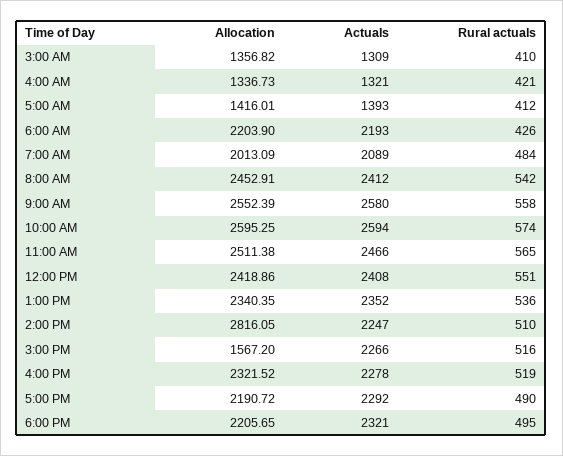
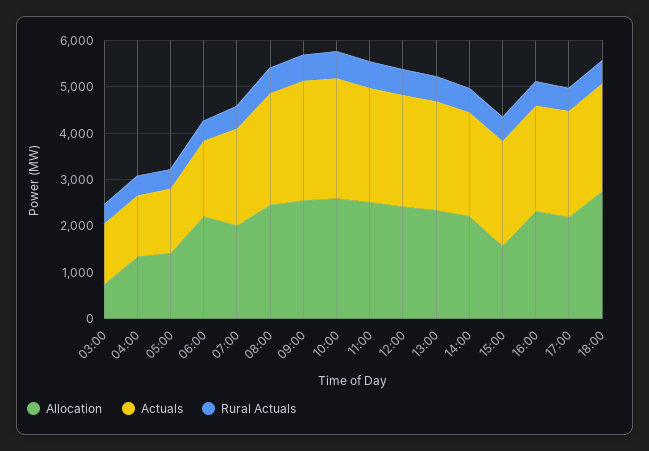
Allocation, 3:00 AM: 1356.82 -> 800
Actuals, 6:00 AM: 2193 -> 1600
Allocation, 2:00 PM: 2816.05 -> 2200
Allocation, 6:00 PM: 2205.65 -> 2800

